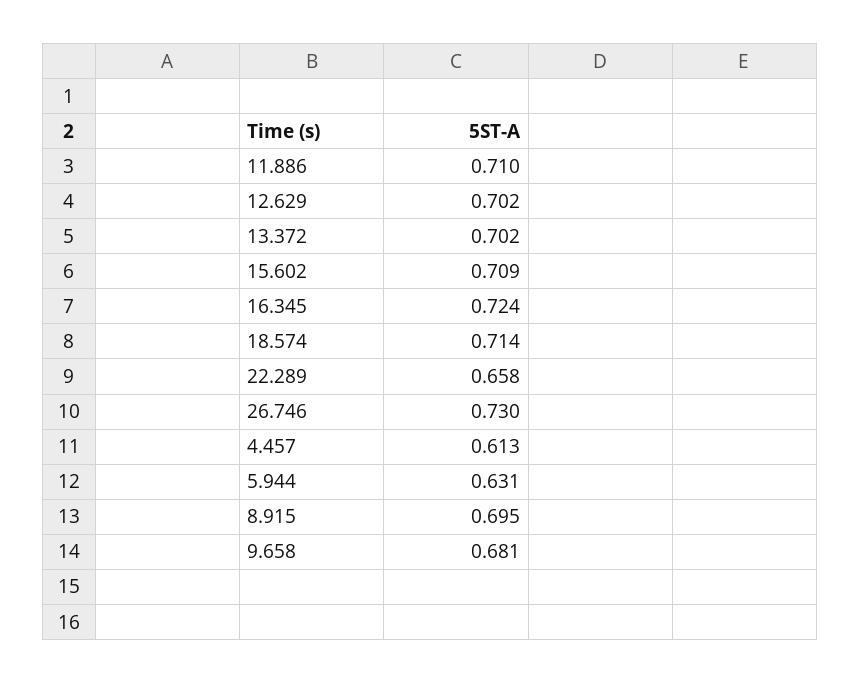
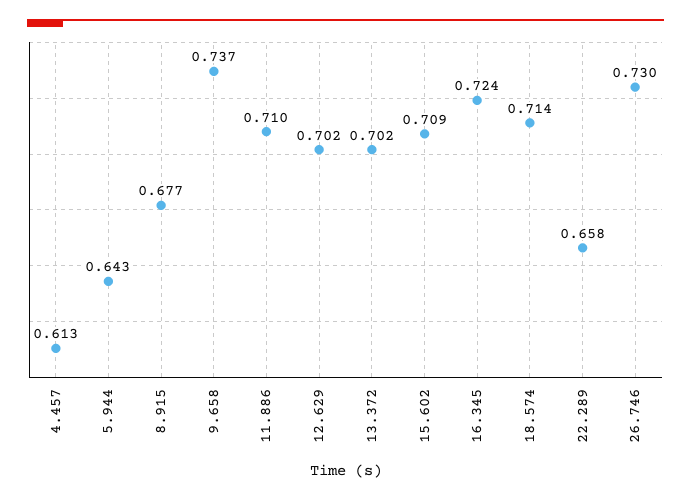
5.944: 0.631 -> 0.643
8.915: 0.695 -> 0.677
9.658: 0.681 -> 0.737

